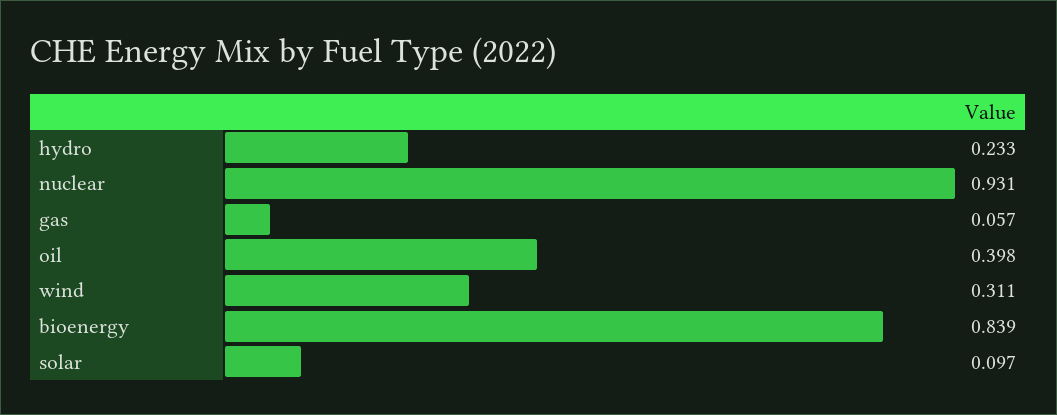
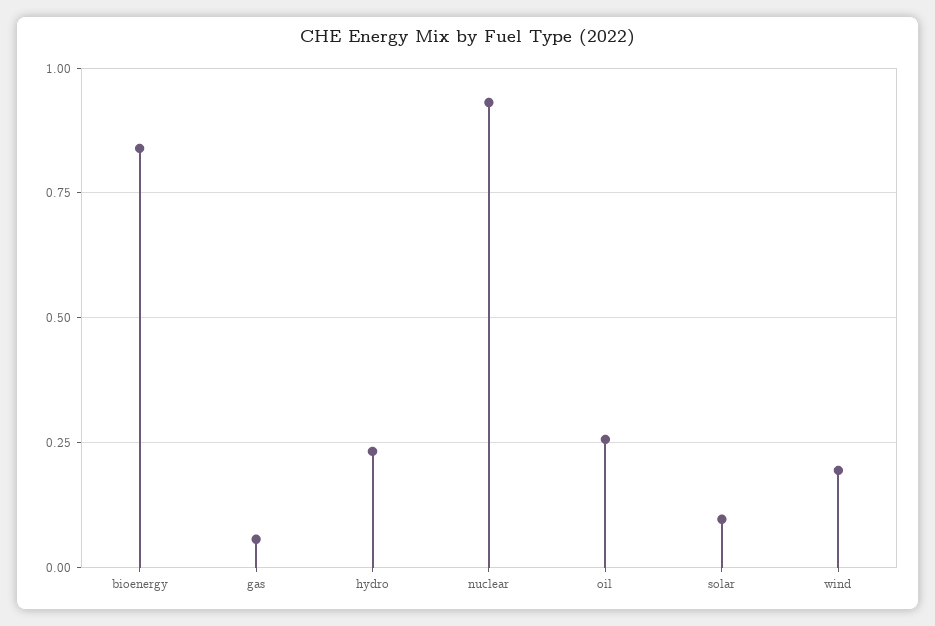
oil: 0.398 -> 0.25
wind: 0.311 -> 0.2

